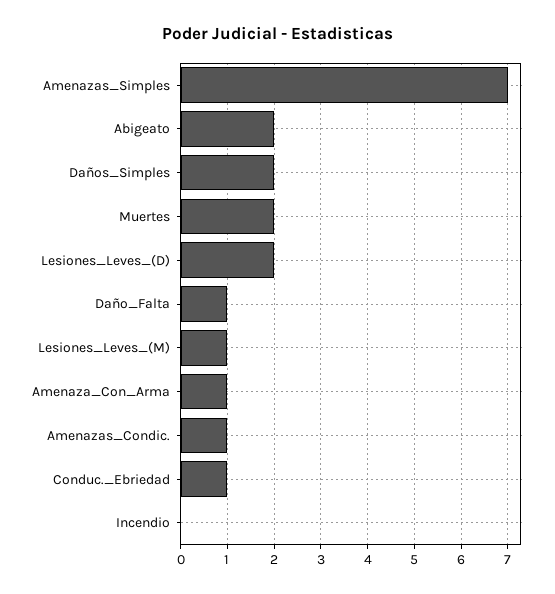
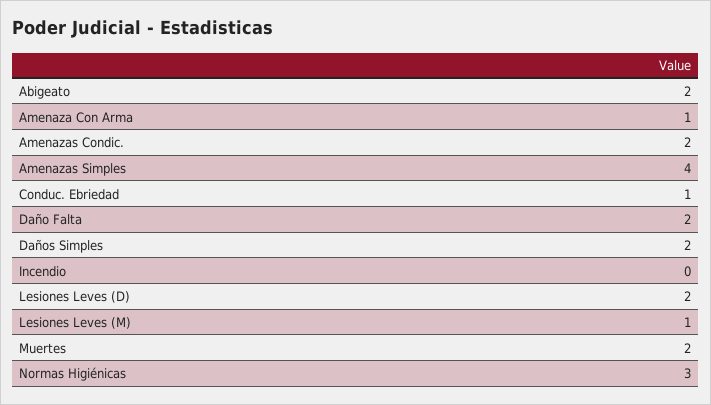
Amenazas_Simples: 7 -> 4
Daño_Falta: 1 -> 2
Amenazas_Condic.: 1 -> 2
Normas Higiénicas: none -> 3

